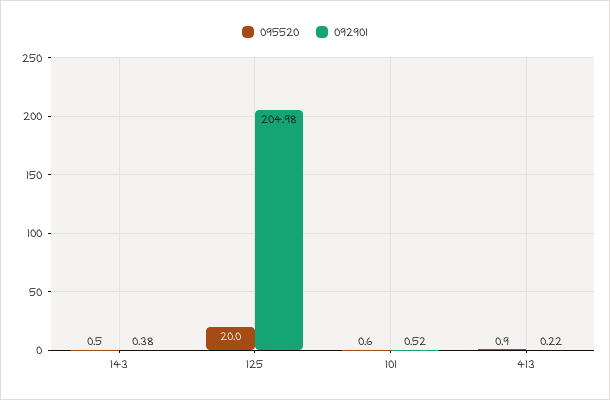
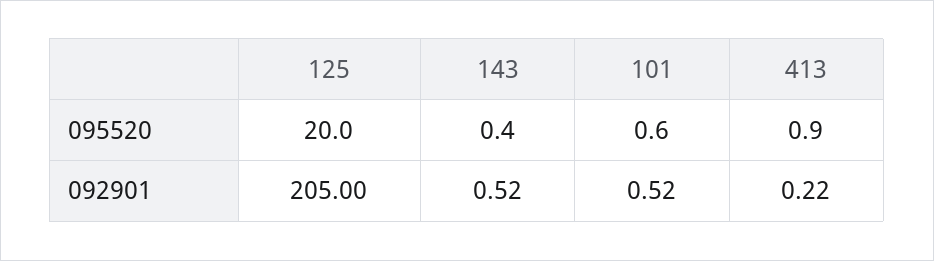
095520, 143: 0.5 -> 0.4
092901, 143: 0.38 -> 0.52
092901, 125: 204.98 -> 205

